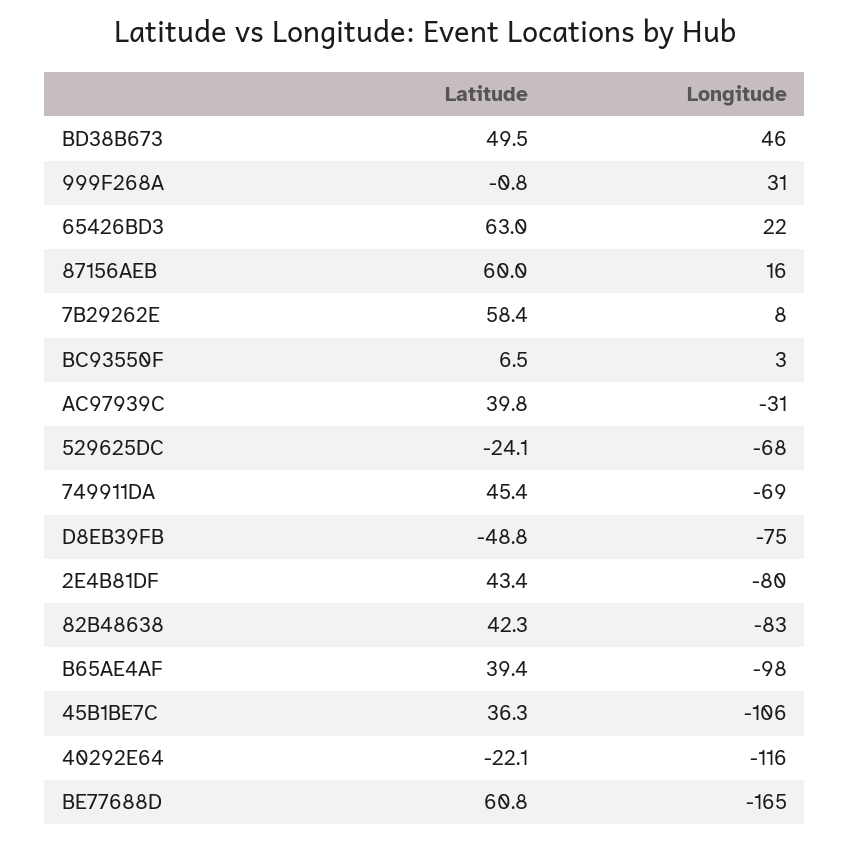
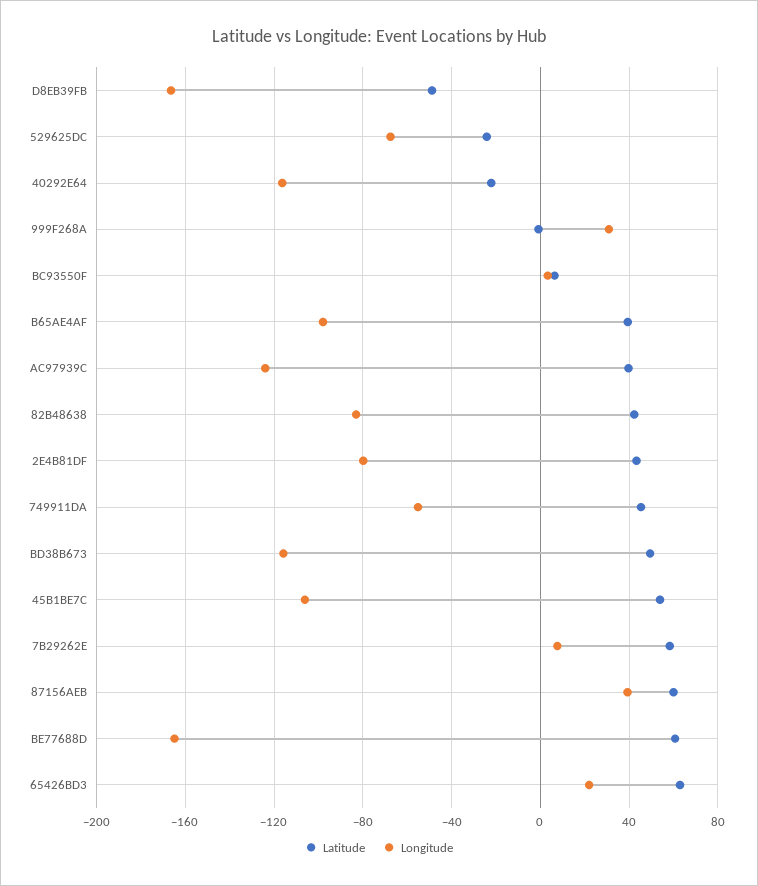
Longitude, BD38B673: 46 -> -115
Longitude, 87156AEB: 16 -> 40
Longitude, AC97939C: -31 -> -125
Longitude, 749911DA: -69 -> -55
Longitude, D8EB39FB: -75 -> -165
Latitude, 45B1BE7C: 36.3 -> 55

